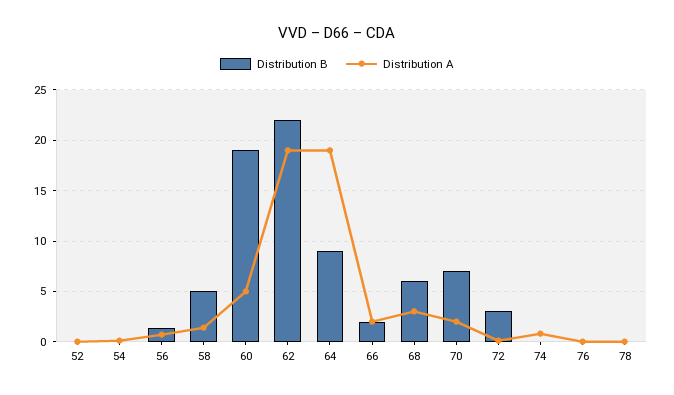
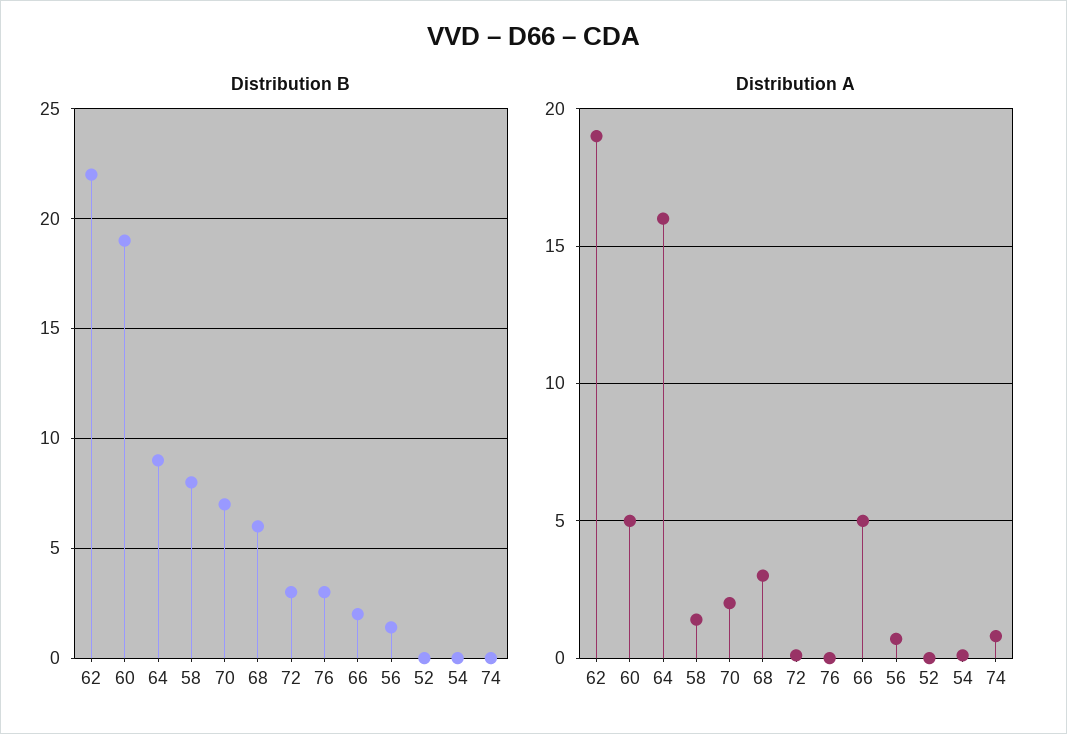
Distribution B, 58: 5 -> 8
Distribution A, 64: 19 -> 16
Distribution A, 66: 2 -> 5
Distribution B, 76: 0 -> 3
Distribution B, 78: 0 -> none
Distribution A, 78: 0 -> none

